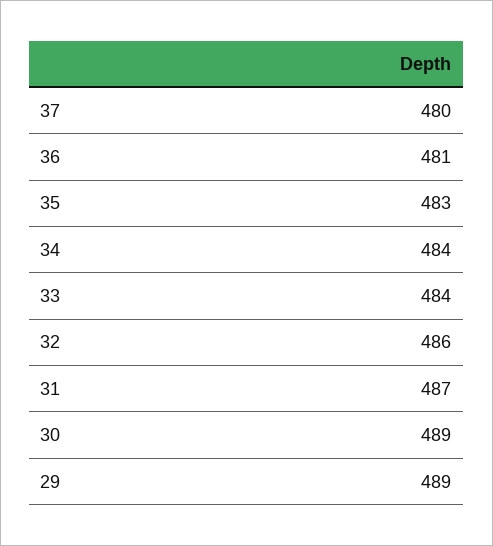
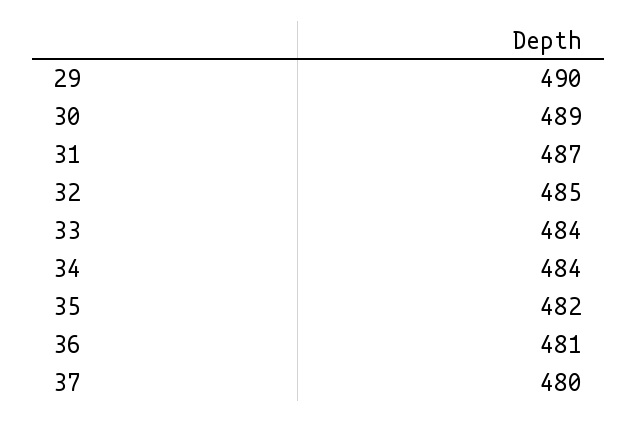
35: 483 -> 482
32: 486 -> 485
29: 489 -> 490

